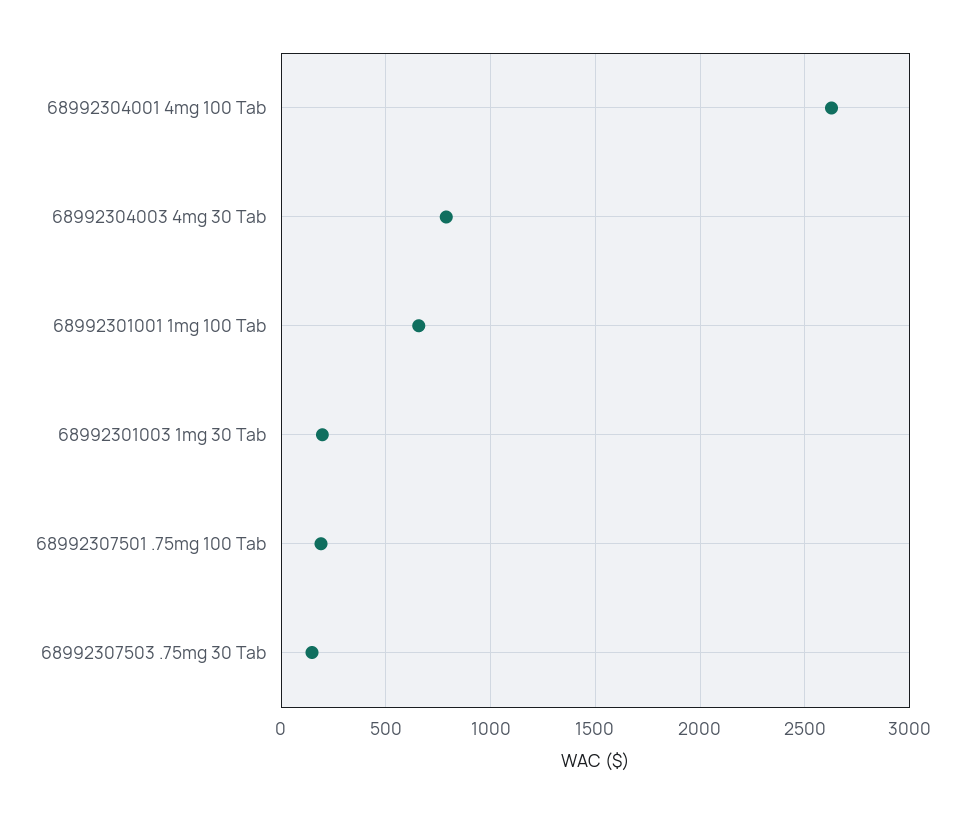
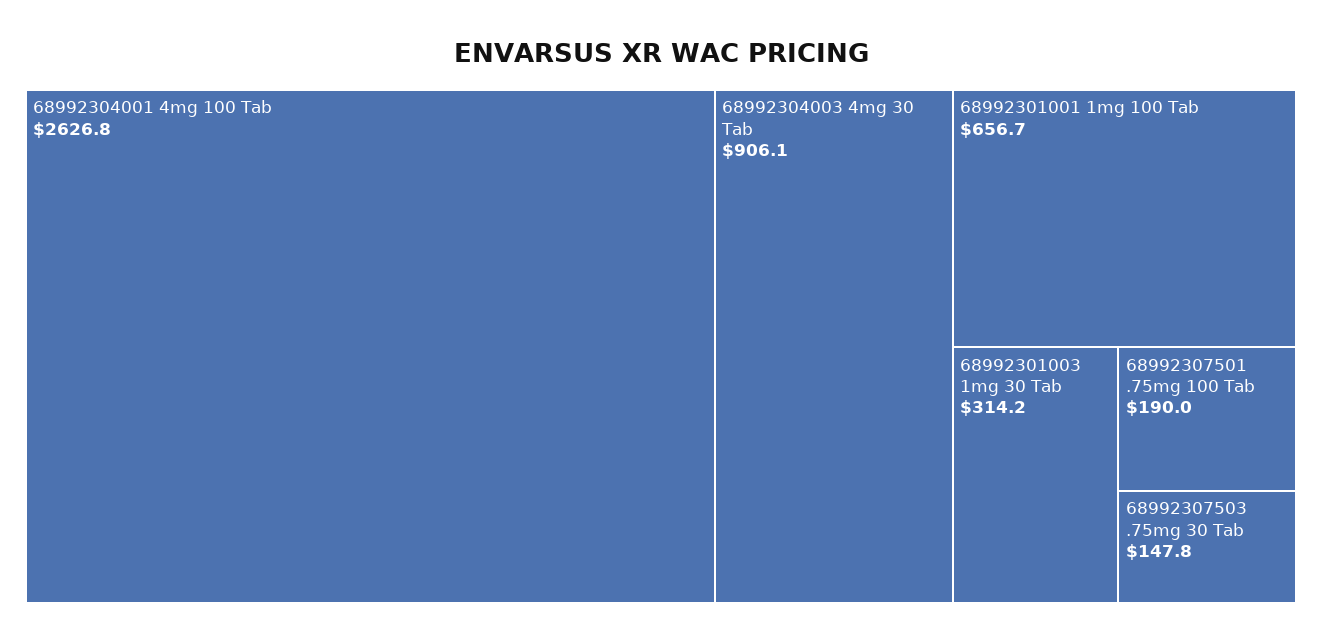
68992304003 4mg 30 Tab: 800 -> 906.1
68992301003 1mg 30 Tab: 200 -> 314.2

